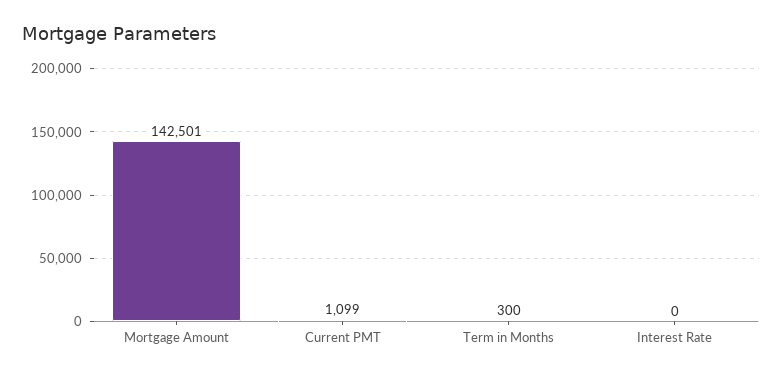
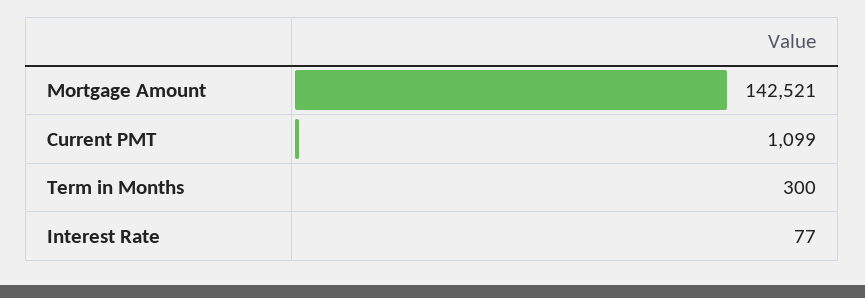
Mortgage Amount: 142501 -> 142521
Interest Rate: 0 -> 77

